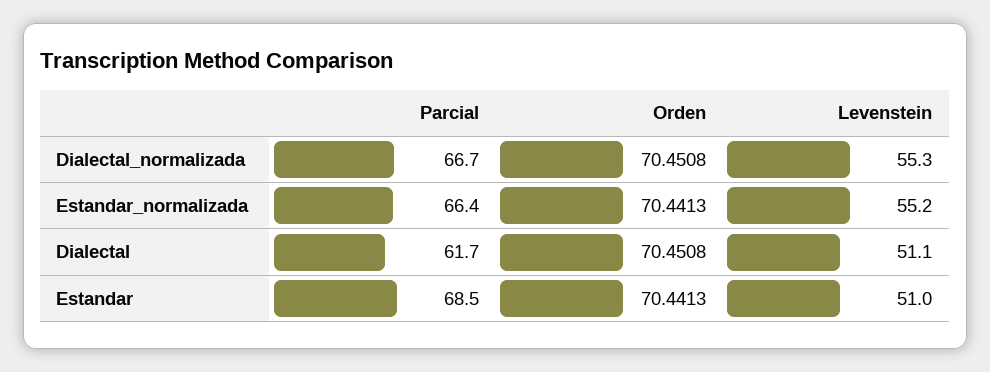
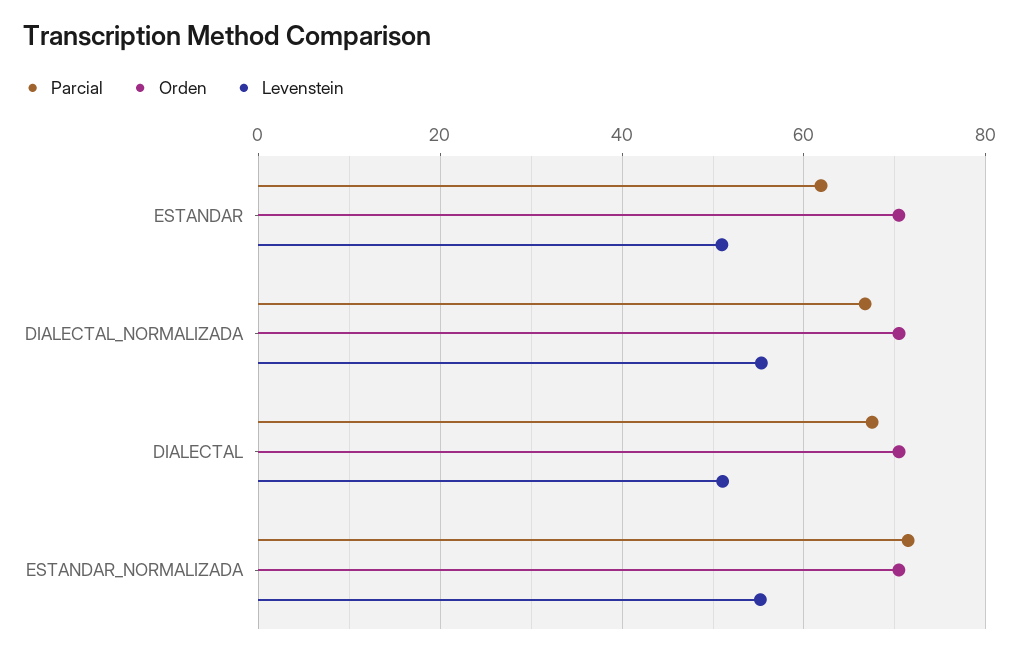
Parcial, Estandar_normalizada: 66.4 -> 72
Parcial, Dialectal: 61.7 -> 68
Parcial, Estandar: 68.5 -> 62

